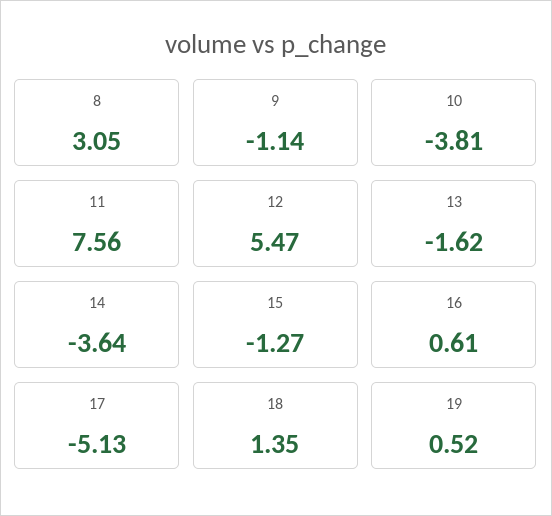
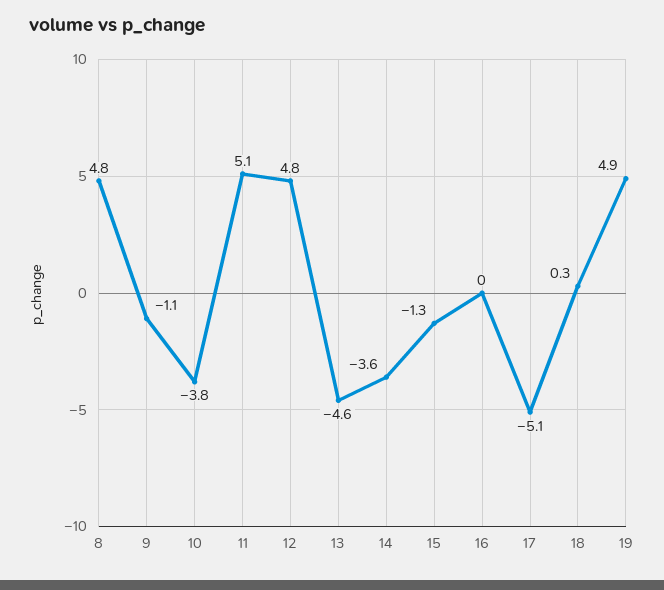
8: 3.05 -> 4.8
11: 7.56 -> 5.1
12: 5.47 -> 4.8
13: -1.62 -> -4.6
16: 0.61 -> 0
18: 1.35 -> 0.3
19: 0.52 -> 4.9

